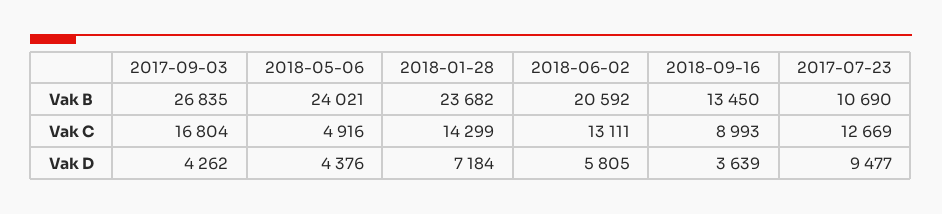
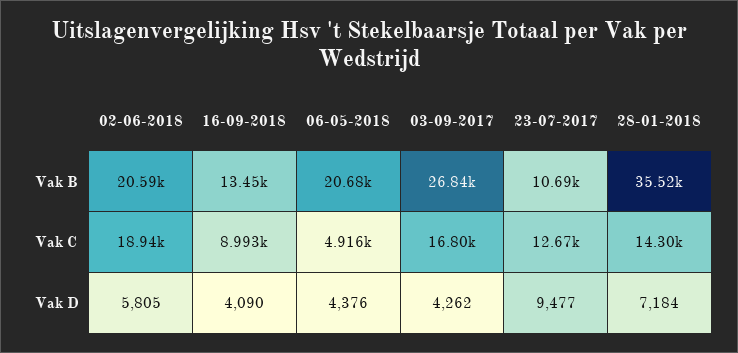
2018-05-06, Vak B: 24021 -> 20680
2018-01-28, Vak B: 23682 -> 35520
2018-06-02, Vak C: 13111 -> 18940
2018-09-16, Vak D: 3639 -> 4090

